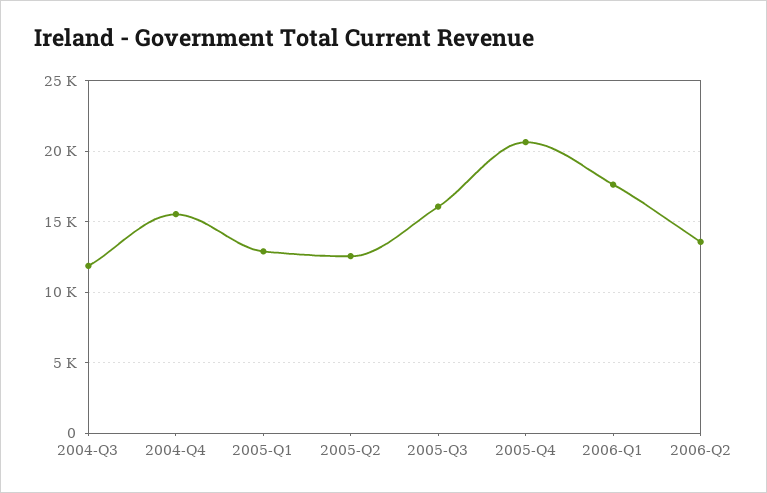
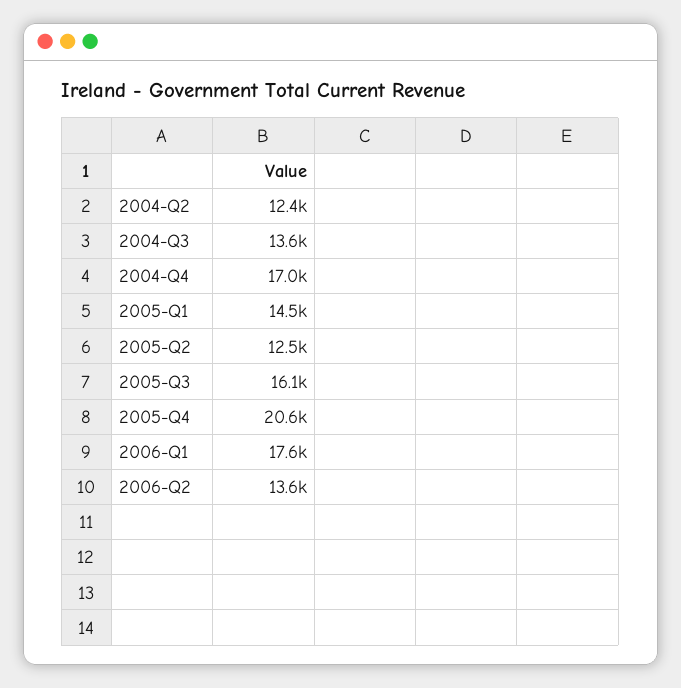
2004-Q3: 12000 -> 13600
2004-Q4: 15500 -> 17000
2005-Q1: 13000 -> 14500
2004-Q2: none -> 12400

